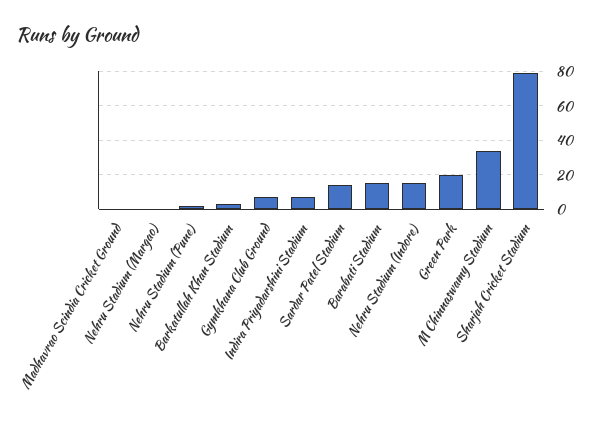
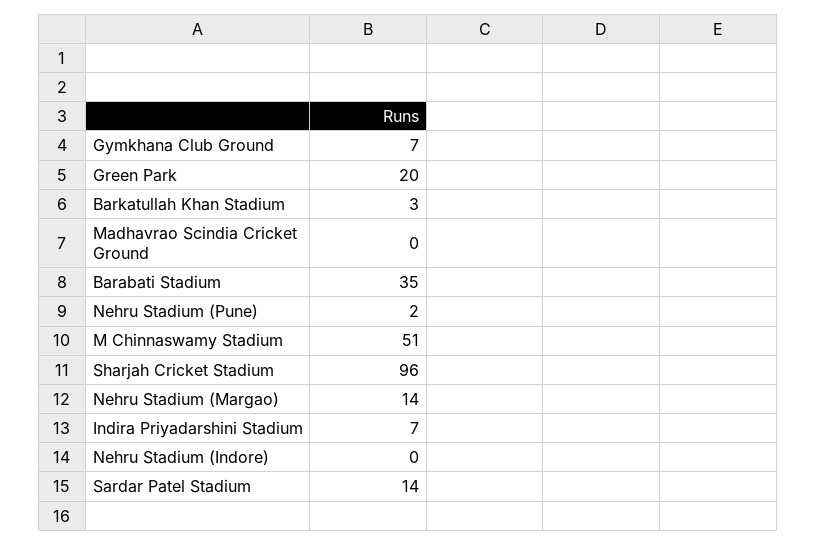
Nehru Stadium (Margao): 0 -> 14
Barabati Stadium: 15 -> 35
Nehru Stadium (Indore): 15 -> 0
M Chinnaswamy Stadium: 35 -> 51
Sharjah Cricket Stadium: 80 -> 96

